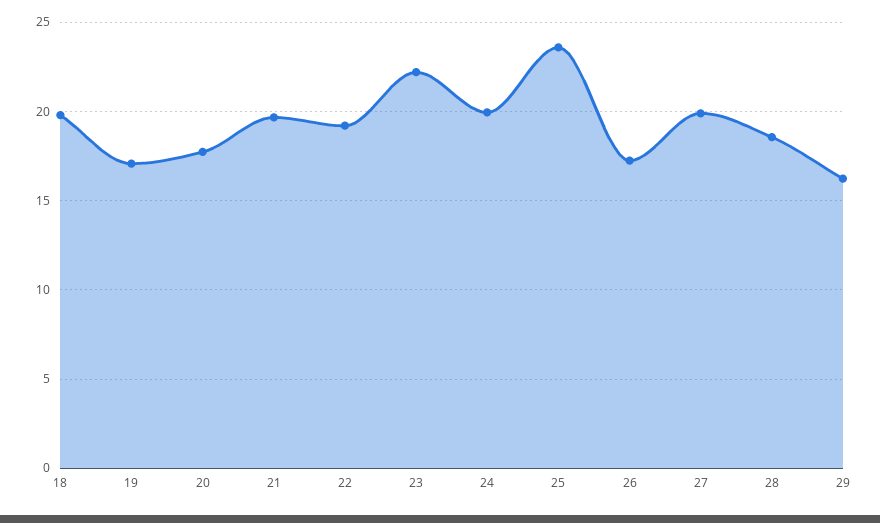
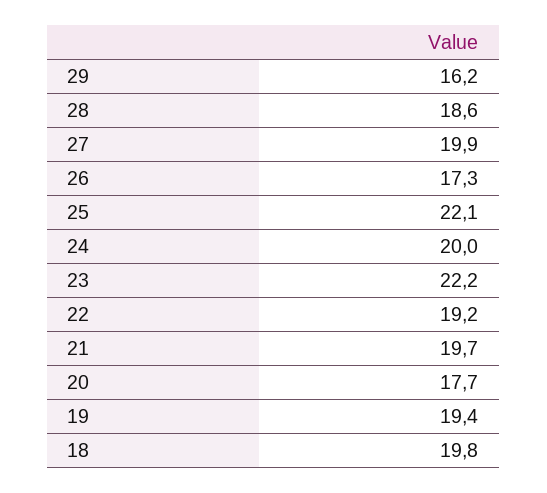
19: 17 -> 19.4
25: 23.5 -> 22.1

